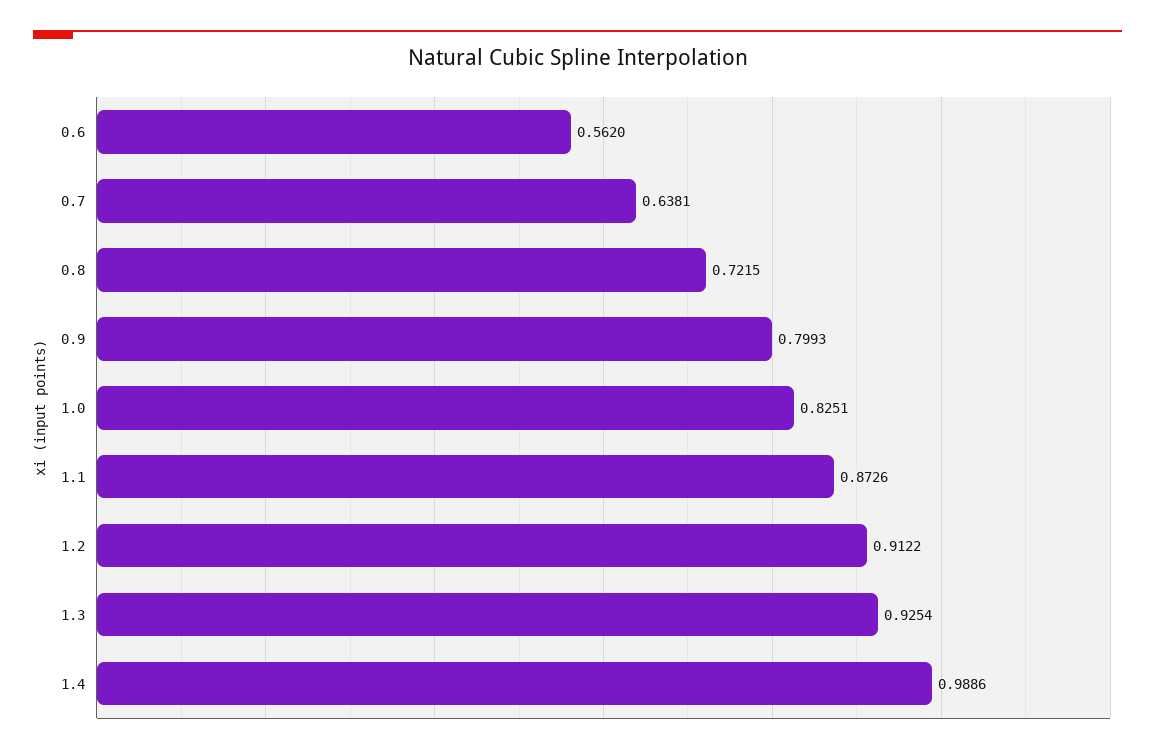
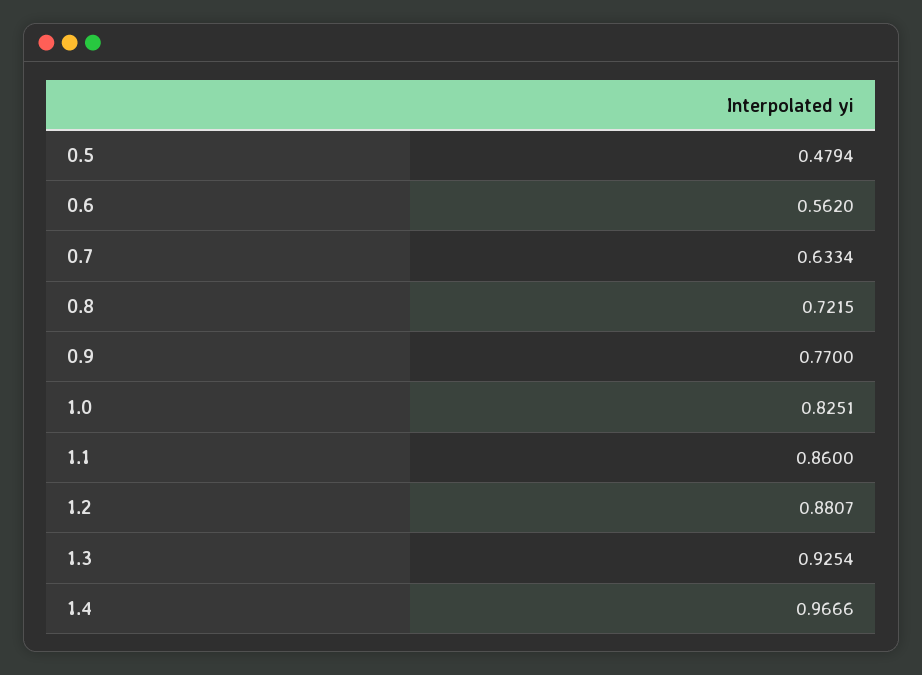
0.7: 0.6381 -> 0.6334
0.9: 0.7993 -> 0.77
1.1: 0.8726 -> 0.86
1.2: 0.9122 -> 0.8807
1.4: 0.9886 -> 0.9666
0.5: none -> 0.4794

